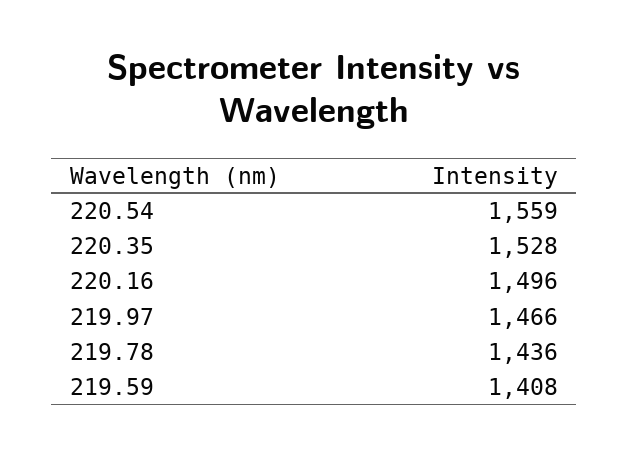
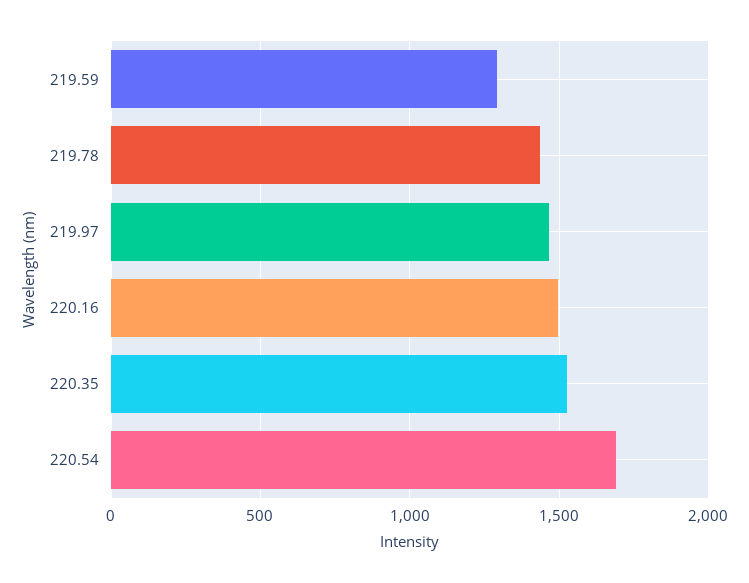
220.54: 1559 -> 1700
219.59: 1408 -> 1300

